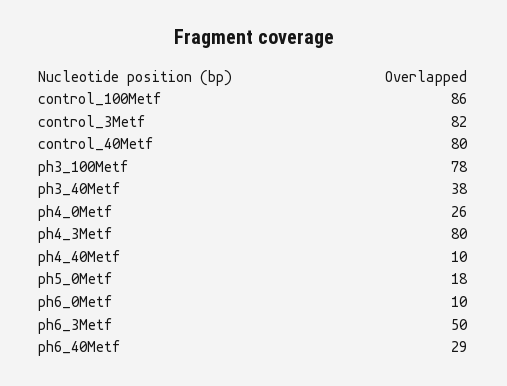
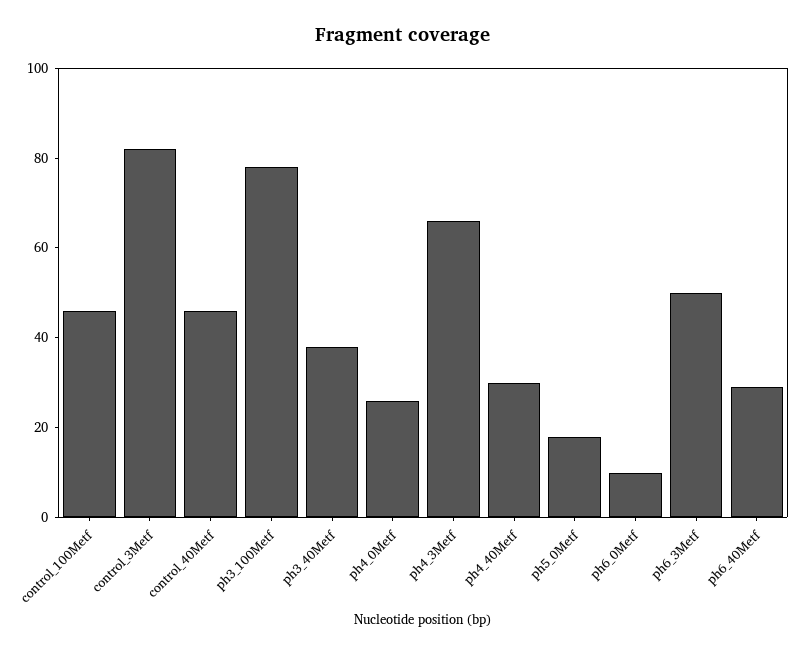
control_100Metf: 86 -> 45
control_40Metf: 80 -> 45
ph4_3Metf: 80 -> 65
ph4_40Metf: 10 -> 30

